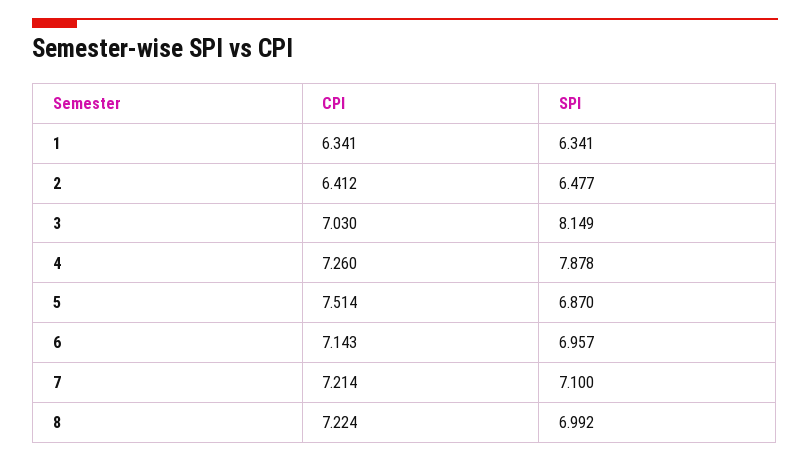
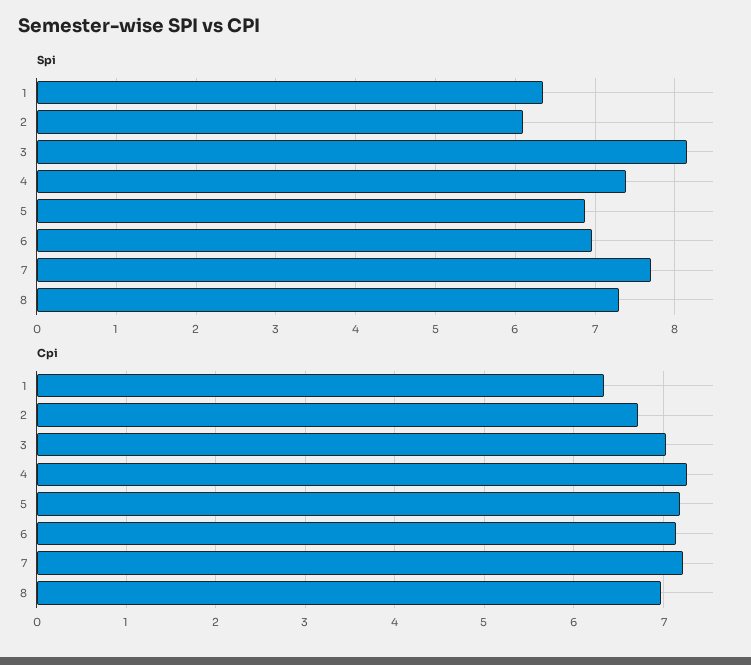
CPI, 2: 6.412 -> 6.7
SPI, 2: 6.477 -> 6.1
SPI, 4: 7.878 -> 7.4
CPI, 5: 7.514 -> 7.2
SPI, 7: 7.1 -> 7.7
CPI, 8: 7.224 -> 7
SPI, 8: 6.992 -> 7.3

